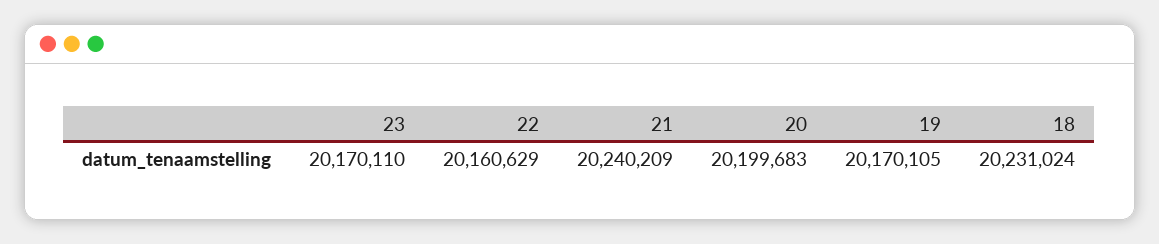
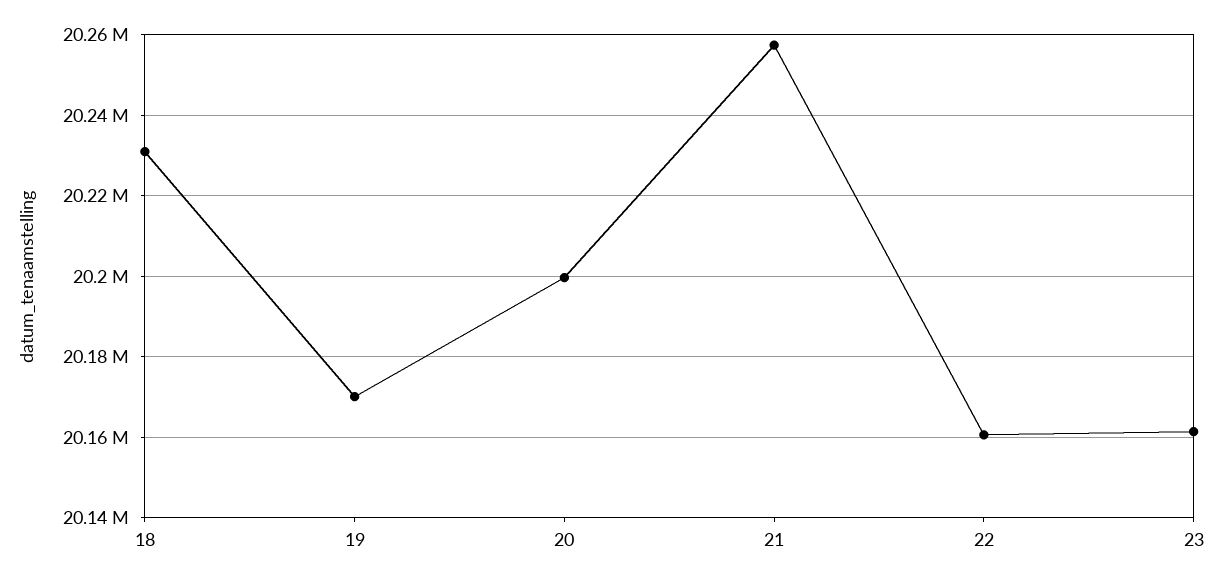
23: 20170110 -> 20162000
21: 20240209 -> 20258000

